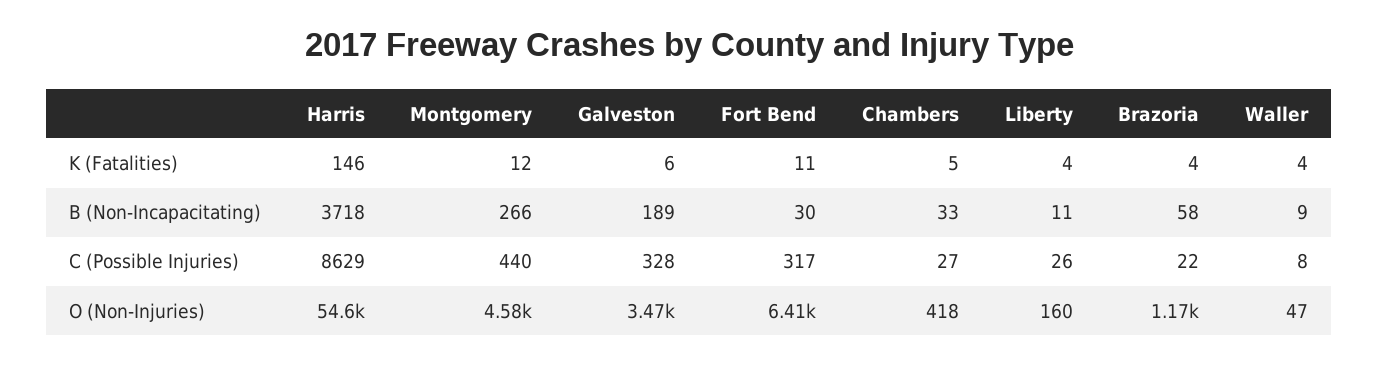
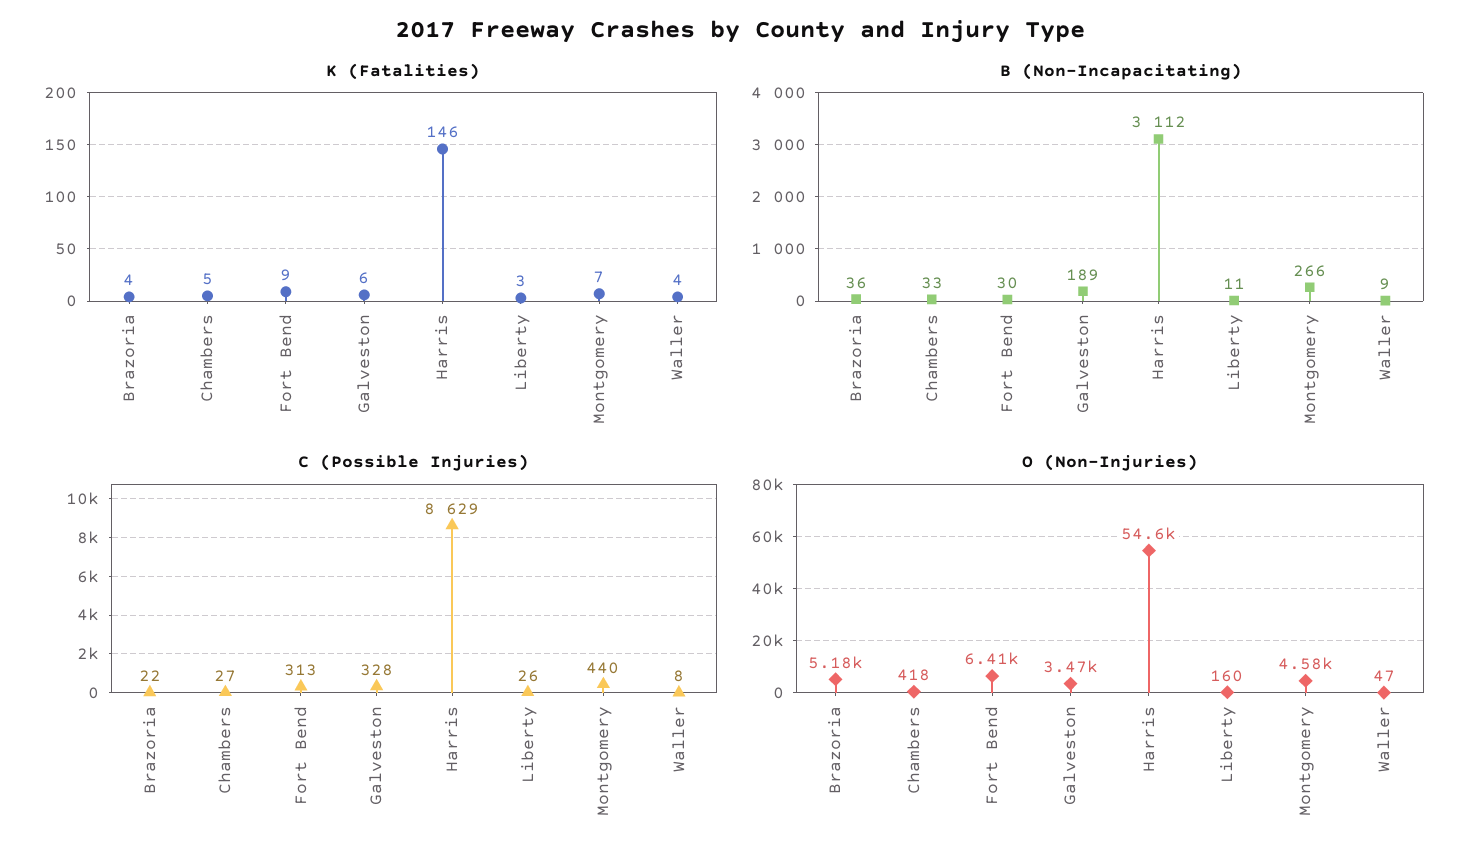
K (Fatalities), Montgomery: 12 -> 7
K (Fatalities), Fort Bend: 11 -> 9
K (Fatalities), Liberty: 4 -> 3
B (Non-Incapacitating), Harris: 3718 -> 3112
B (Non-Incapacitating), Brazoria: 58 -> 36
C (Possible Injuries), Fort Bend: 317 -> 313
O (Non-Injuries), Brazoria: 1170 -> 5180

